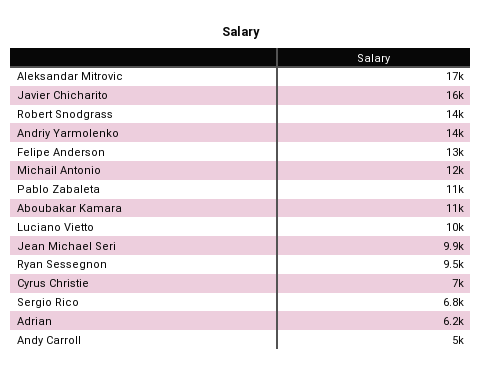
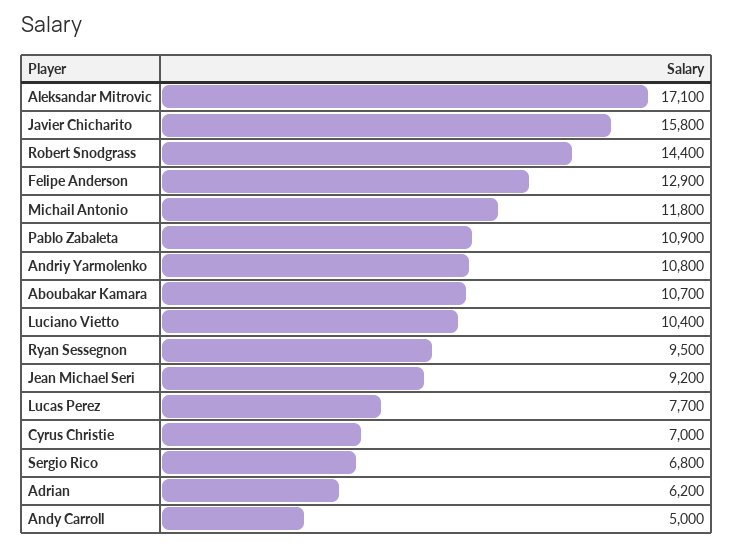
Andriy Yarmolenko: 14000 -> 10800
Jean Michael Seri: 9900 -> 9200
Lucas Perez: none -> 7700

